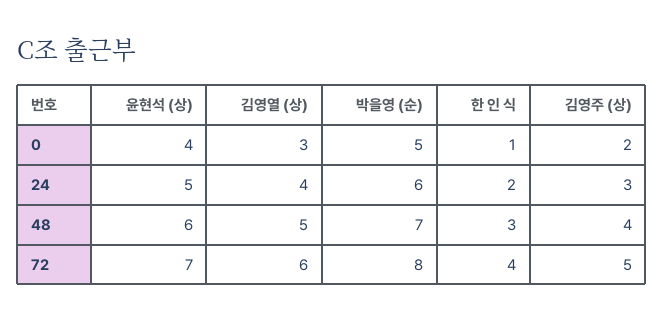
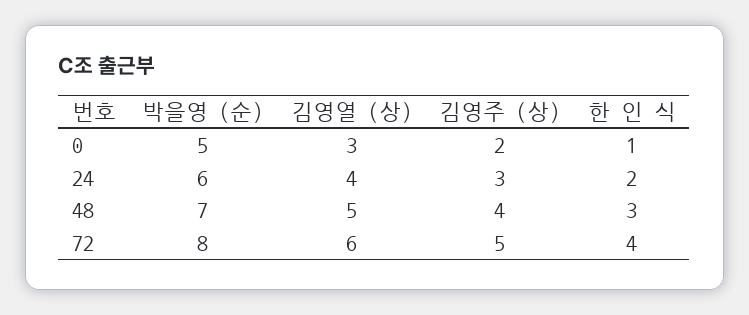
윤현석 (상), 0: 4 -> none
윤현석 (상), 24: 5 -> none
윤현석 (상), 48: 6 -> none
윤현석 (상), 72: 7 -> none

